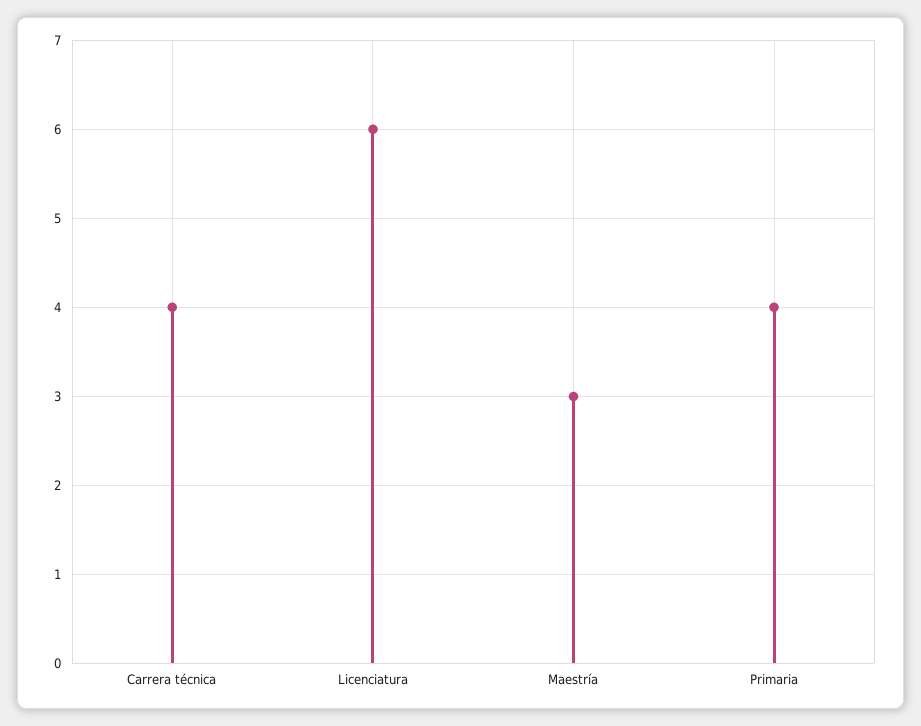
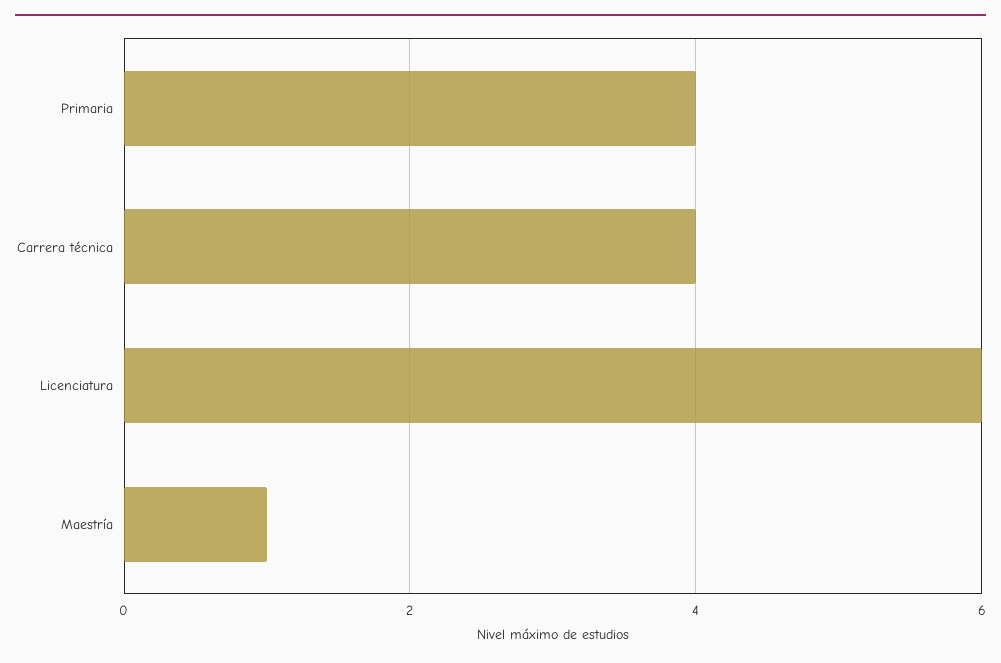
Maestría: 3 -> 1

